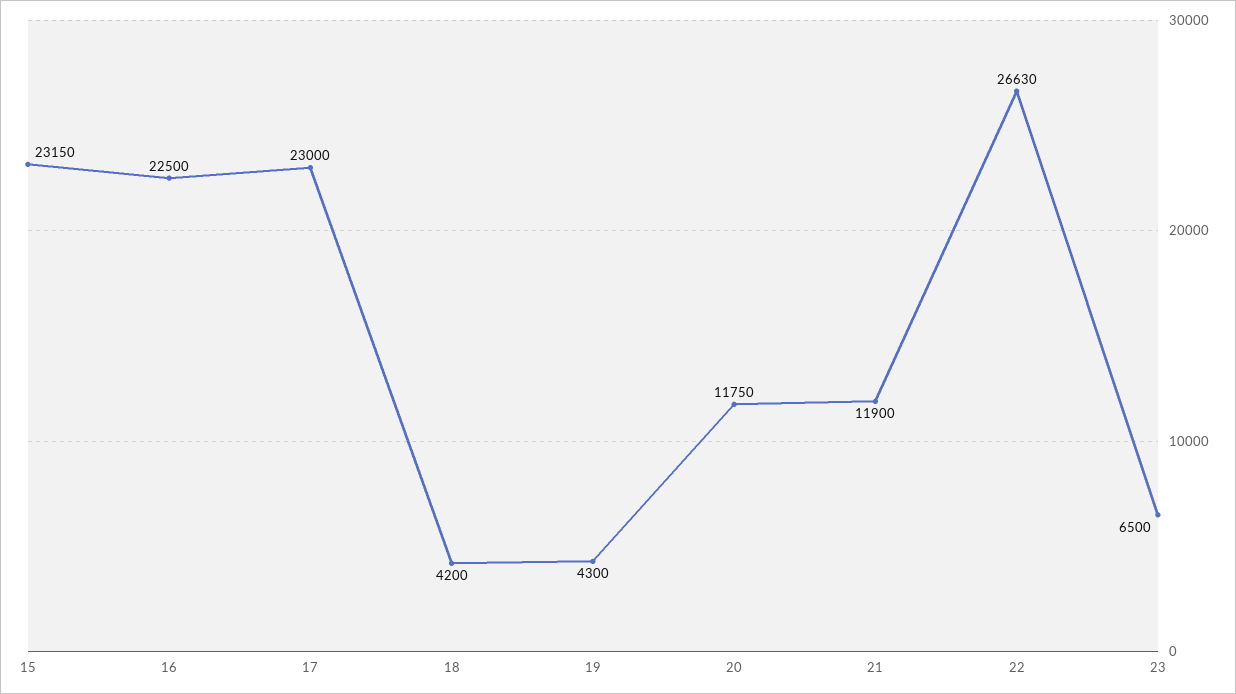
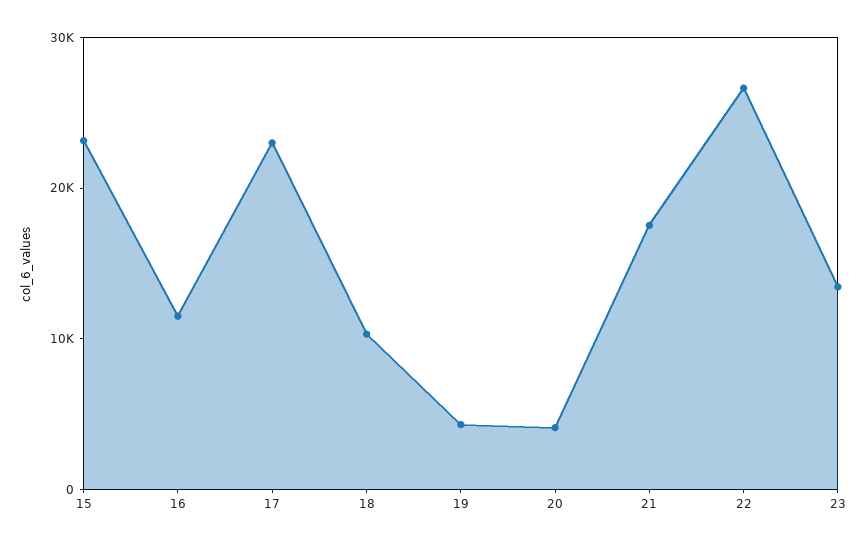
16: 22500 -> 12000
18: 4200 -> 10000
20: 11750 -> 4000
21: 11900 -> 18000
23: 6500 -> 14000

